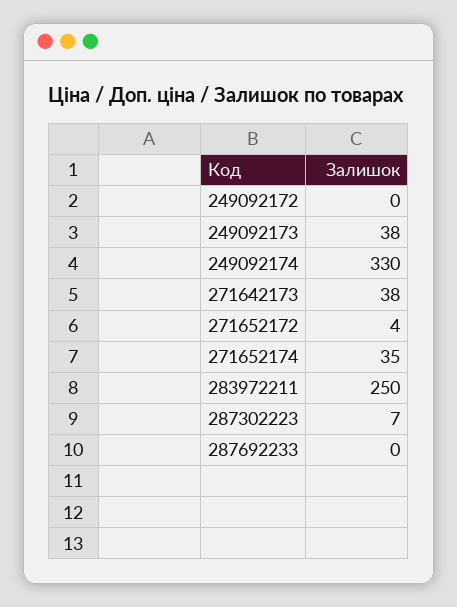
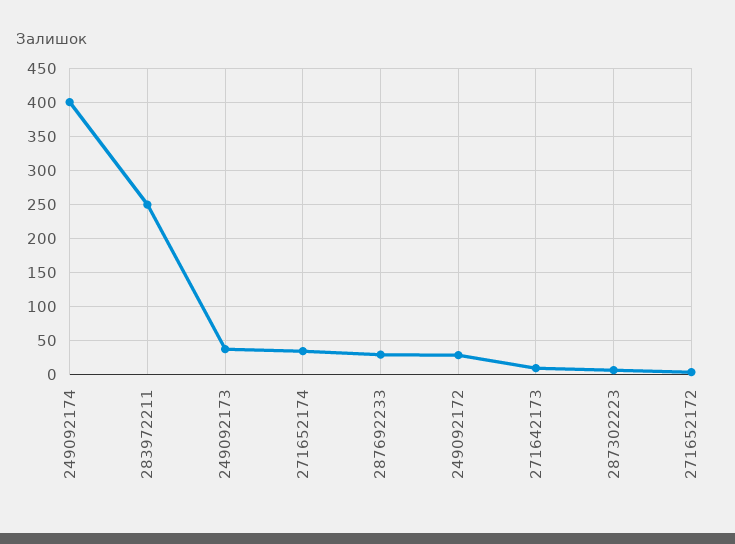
249092172: 0 -> 30
249092174: 330 -> 400
271642173: 38 -> 10
287692233: 0 -> 30

